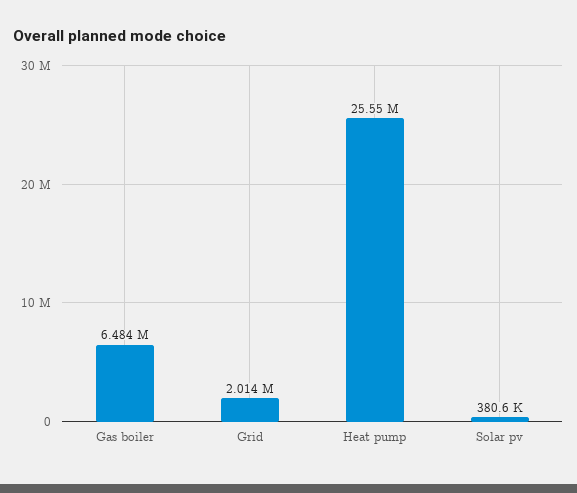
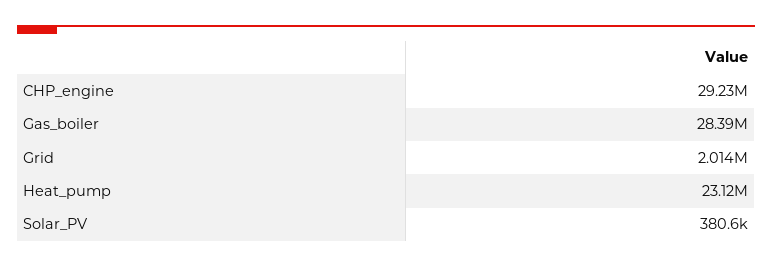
Gas boiler: 6484000 -> 28390000
Heat pump: 25550000 -> 23120000
CHP_engine: none -> 29230000

